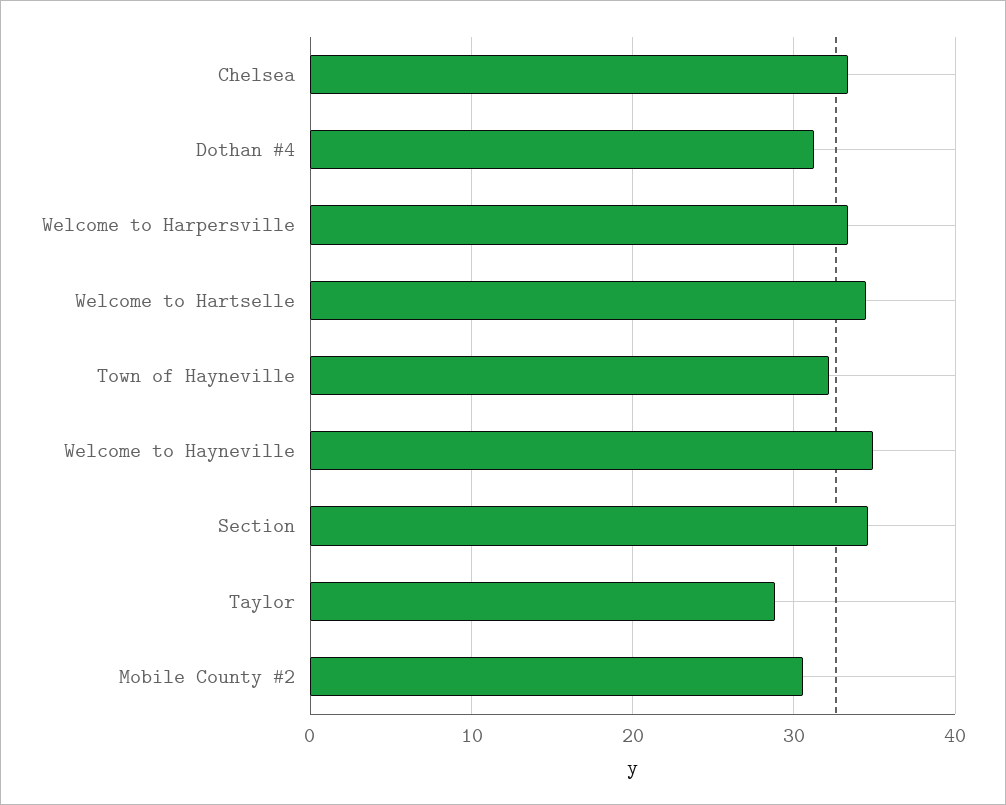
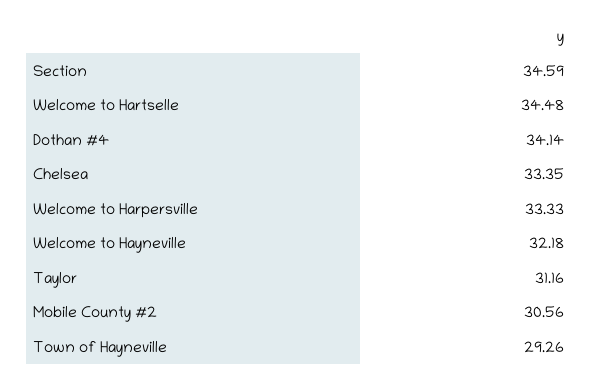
Dothan #4: 31 -> 34.14
Town of Hayneville: 32 -> 29.26
Welcome to Hayneville: 35 -> 32.18
Taylor: 29 -> 31.16

